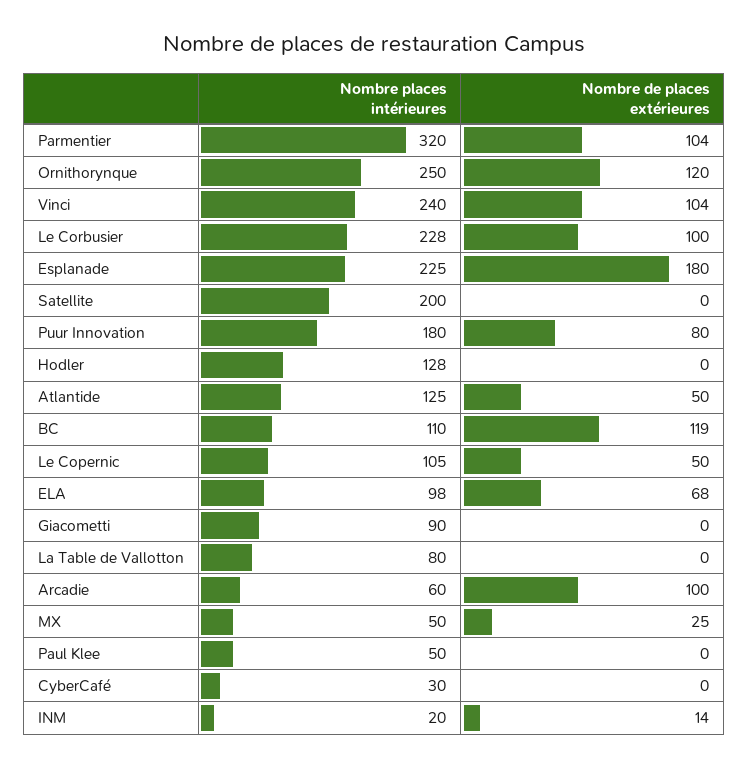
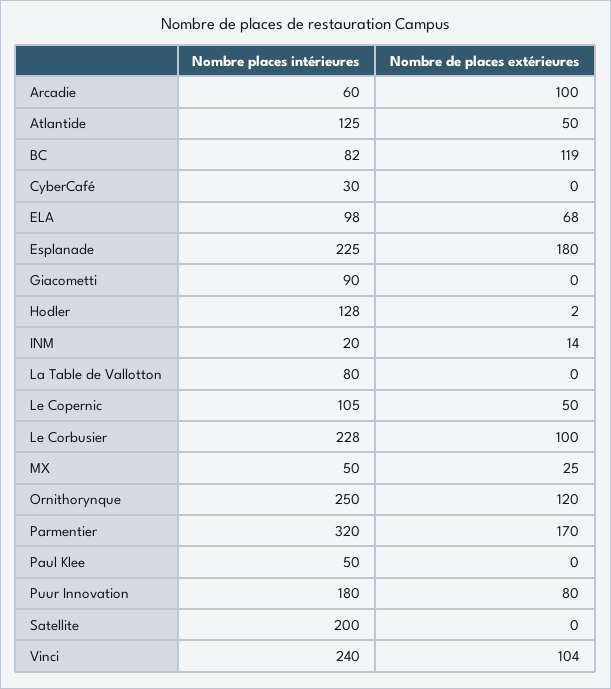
Nombre de places extérieures, Parmentier: 104 -> 170
Nombre de places extérieures, Hodler: 0 -> 2
Nombre places intérieures, BC: 110 -> 82

